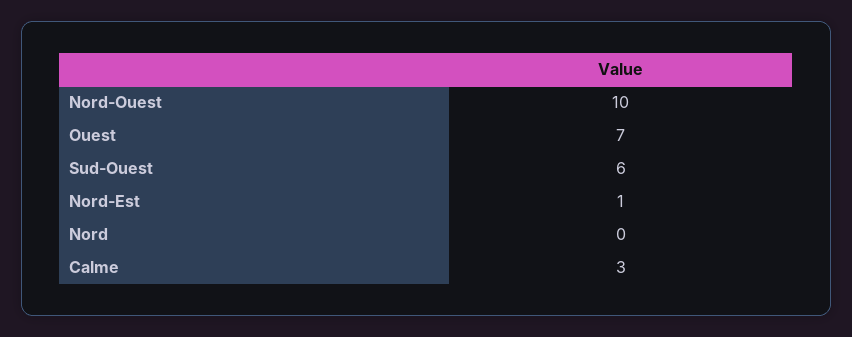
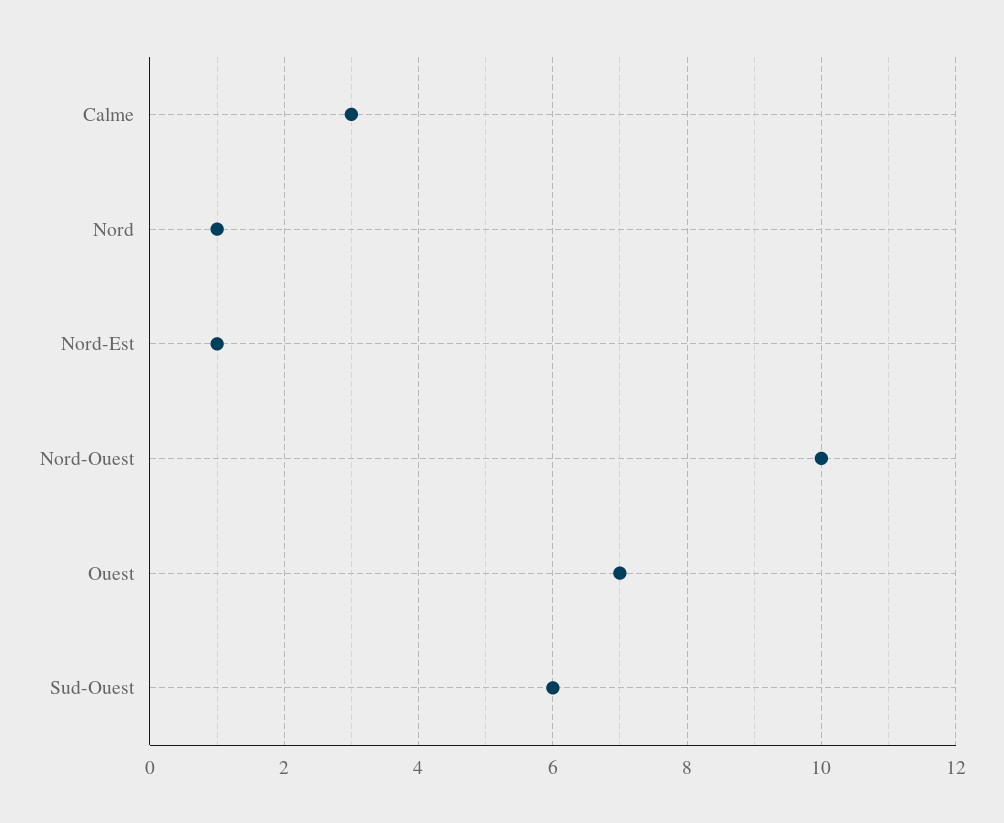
Nord: 0 -> 1

